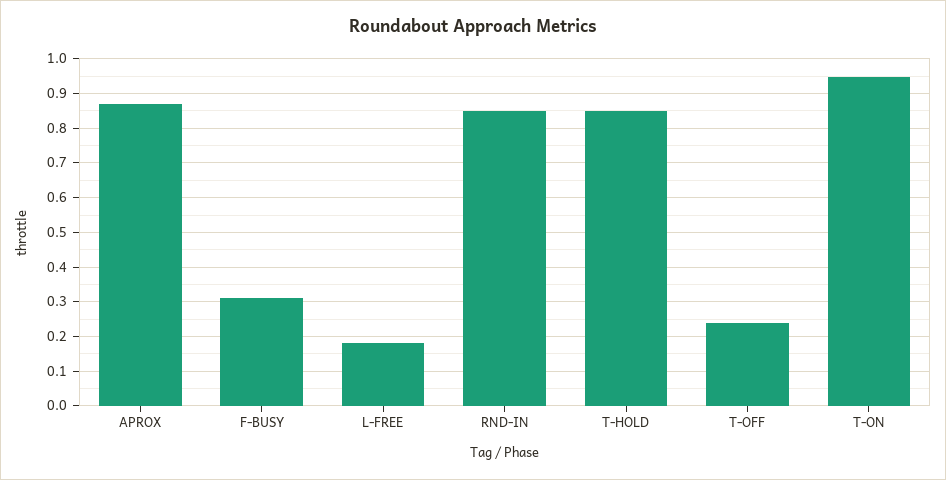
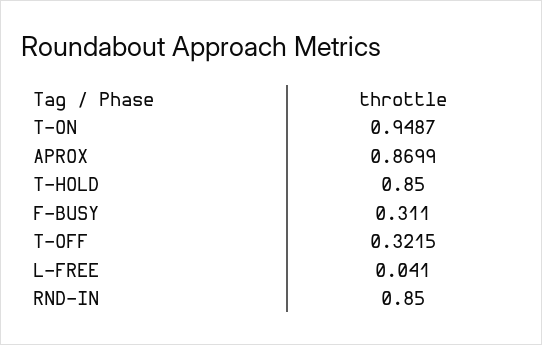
L-FREE: 0.18 -> 0.041
T-OFF: 0.24 -> 0.3215

